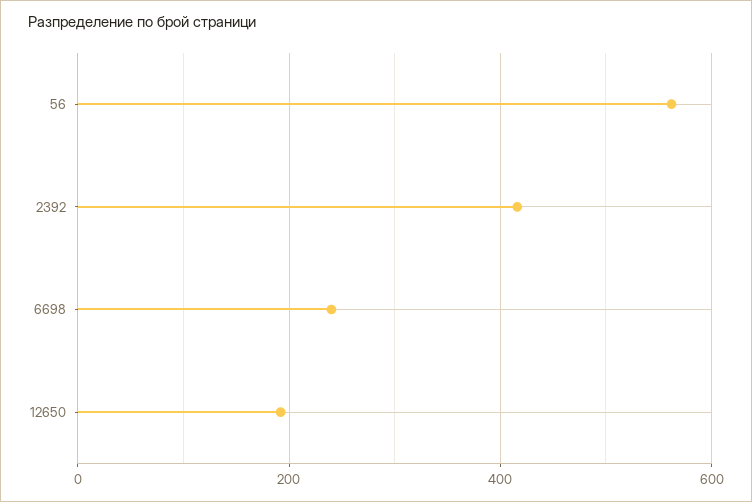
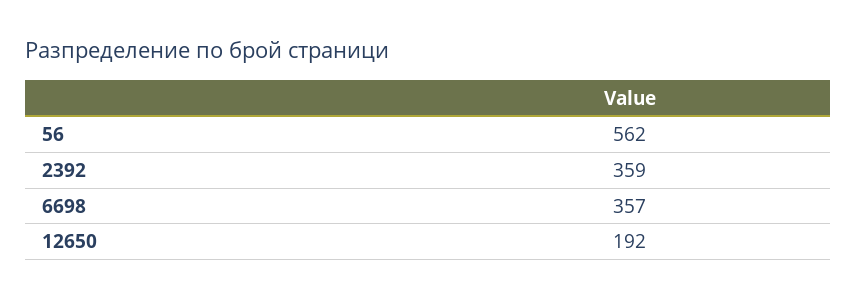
2392: 420 -> 359
6698: 240 -> 357

